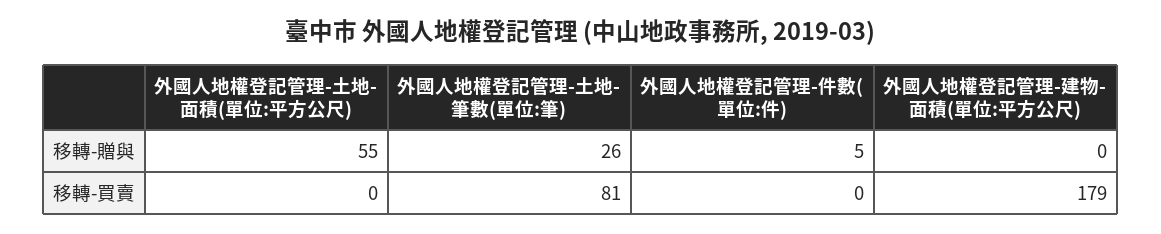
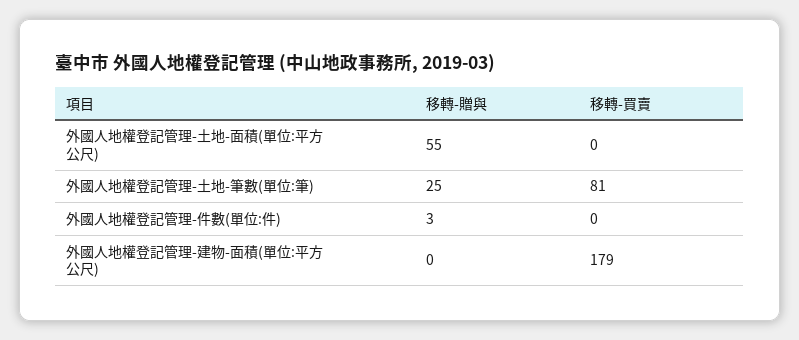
外國人地權登記管理-土地-筆數(單位:筆), 移轉-贈與: 26 -> 25
外國人地權登記管理-件數(單位:件), 移轉-贈與: 5 -> 3

